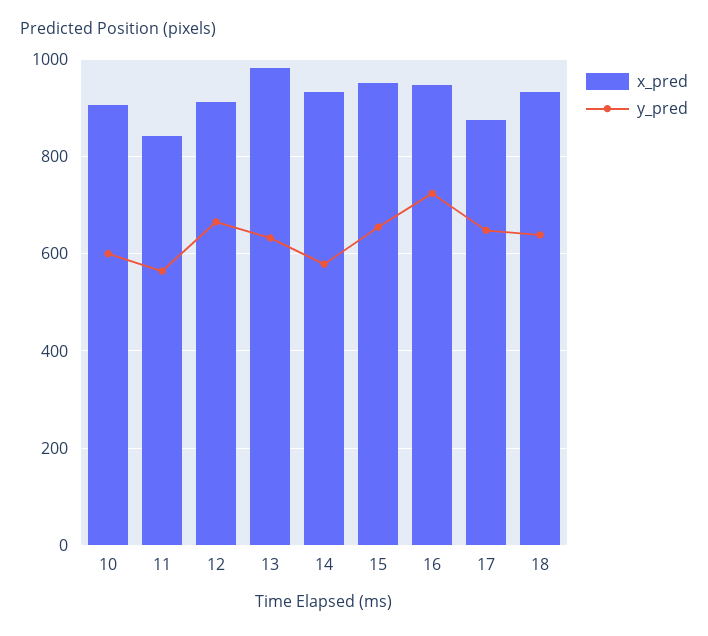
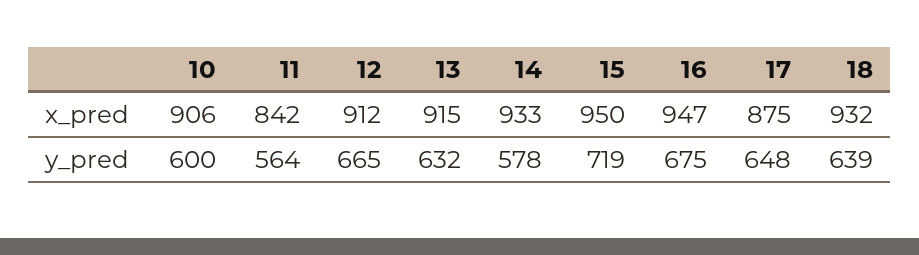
x_pred, 13: 980 -> 915
y_pred, 15: 660 -> 719
y_pred, 16: 720 -> 675

